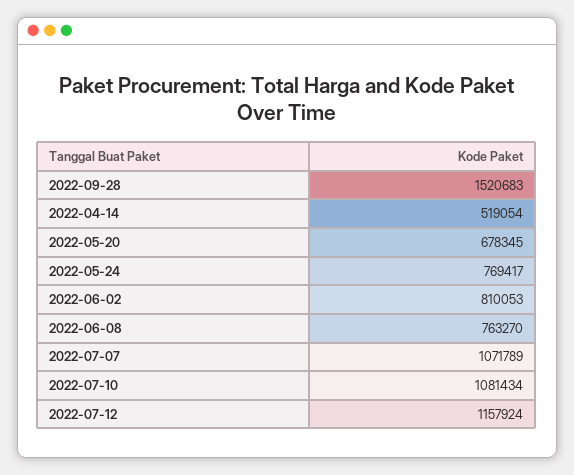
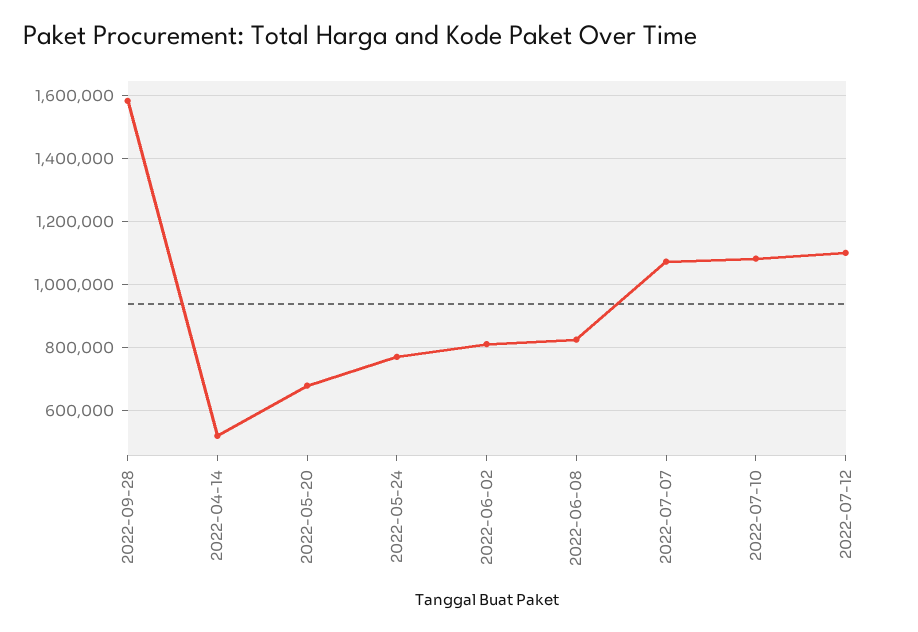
2022-09-28: 1520683 -> 1580000
2022-06-08: 763270 -> 820000
2022-07-12: 1157924 -> 1100000

